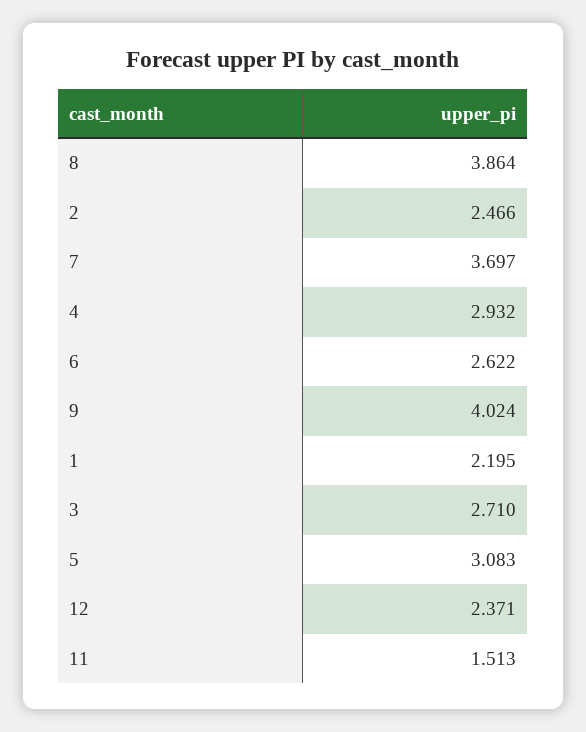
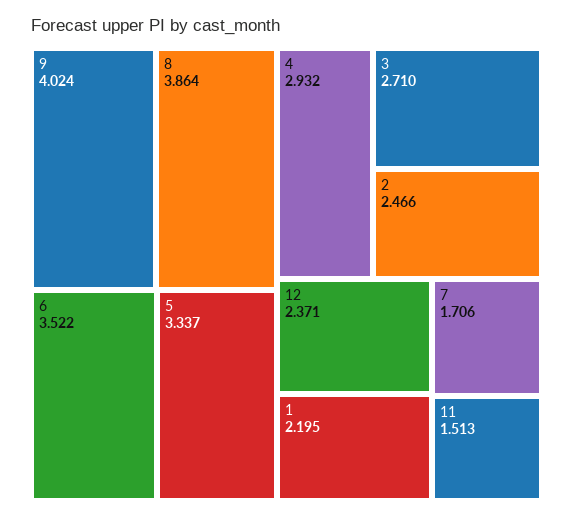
7: 3.697 -> 1.706
6: 2.622 -> 3.522
5: 3.083 -> 3.337

